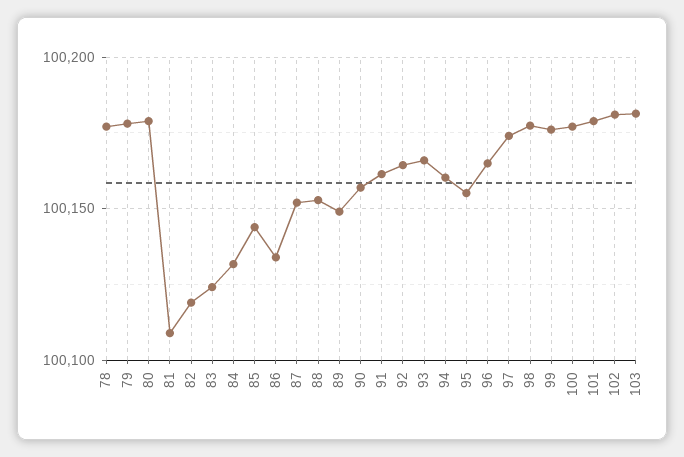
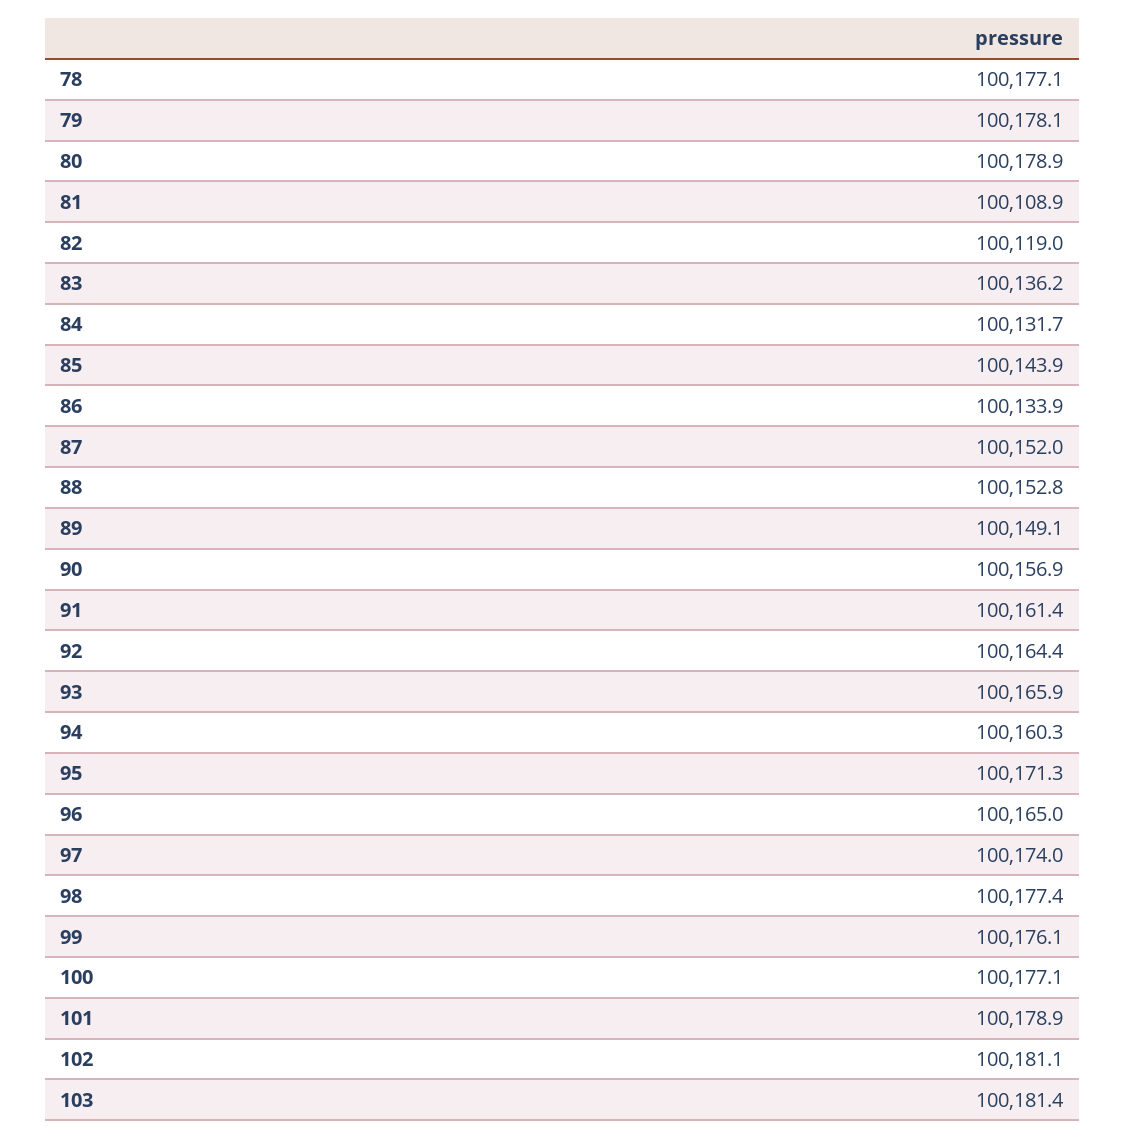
83: 100125 -> 100136.2
95: 100155 -> 100171.3

